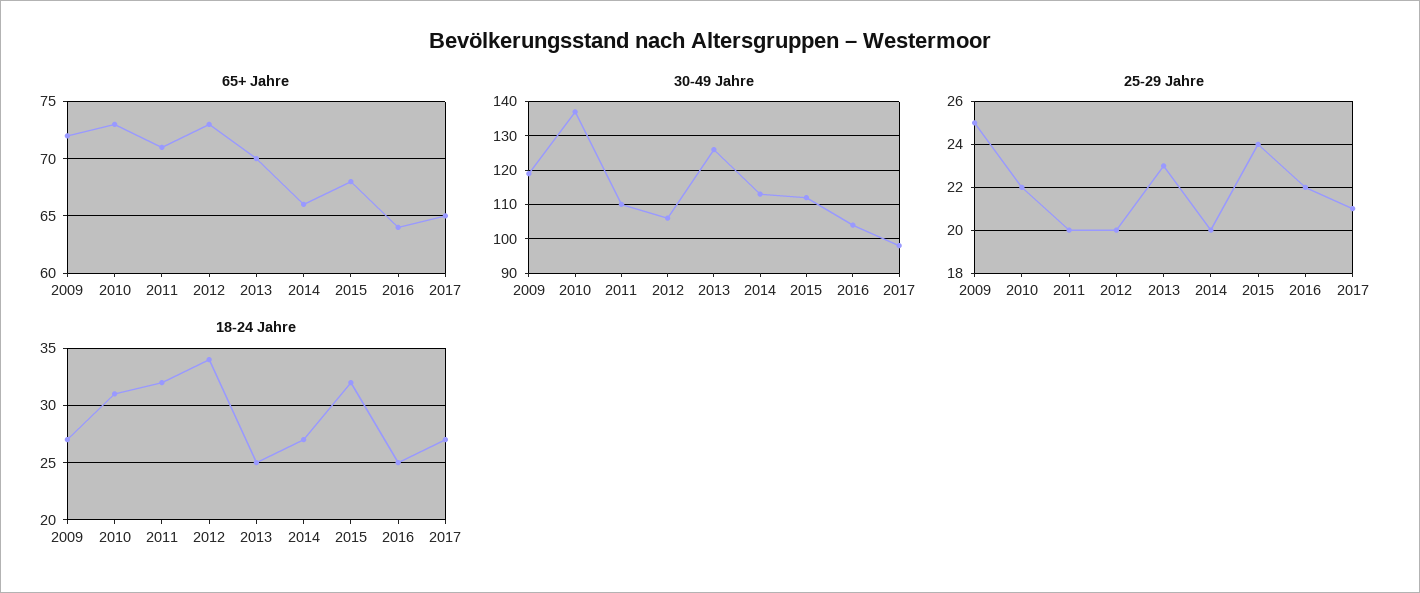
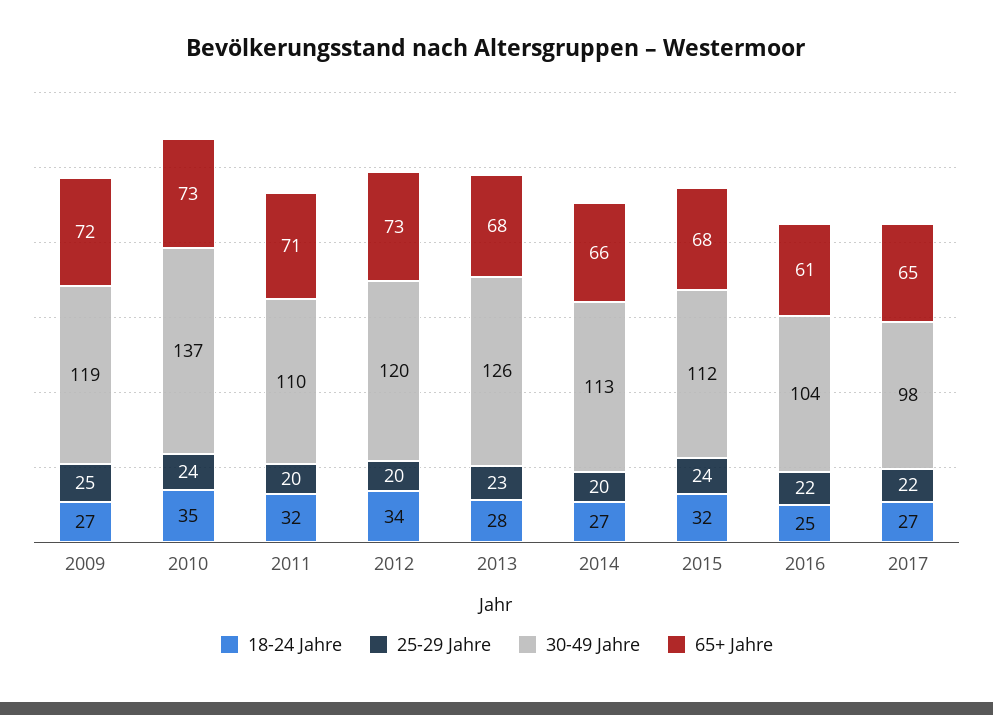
65+ Jahre, 2013: 70 -> 68
65+ Jahre, 2016: 64 -> 61
30-49 Jahre, 2012: 105 -> 120
25-29 Jahre, 2010: 22 -> 24
25-29 Jahre, 2017: 21 -> 22
18-24 Jahre, 2010: 31 -> 35
18-24 Jahre, 2013: 25 -> 28

